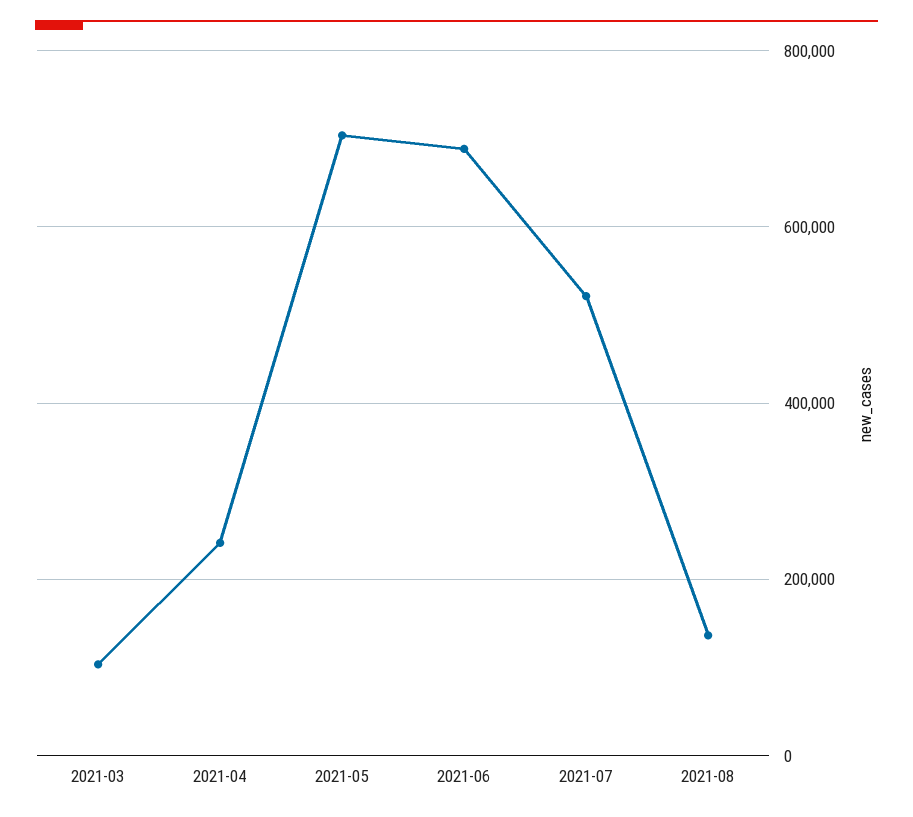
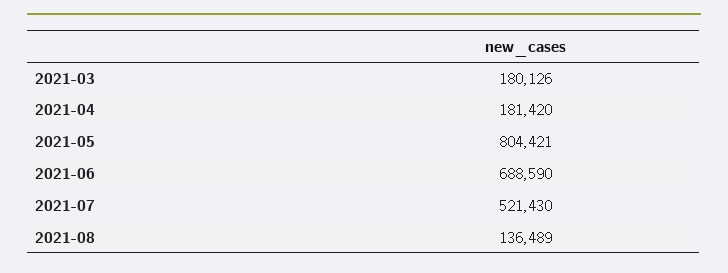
2021-03: 100000 -> 180126
2021-04: 240000 -> 181420
2021-05: 700000 -> 804421

